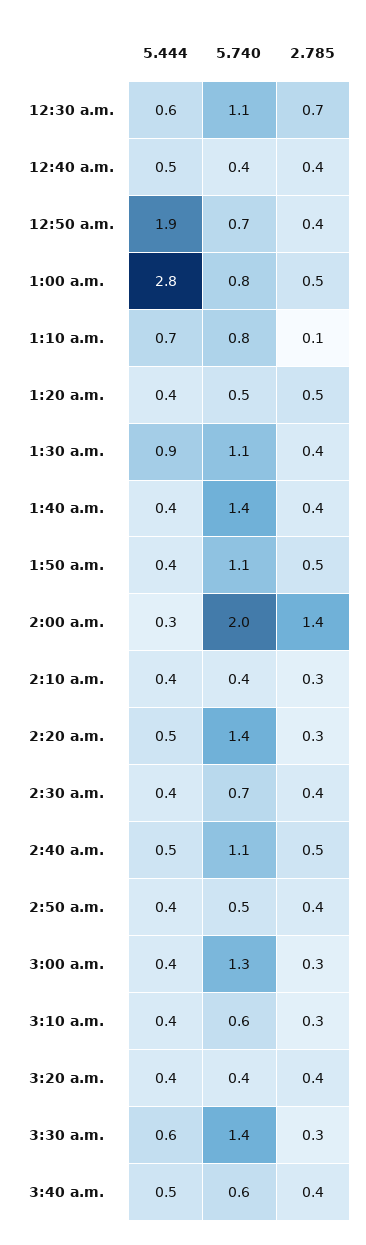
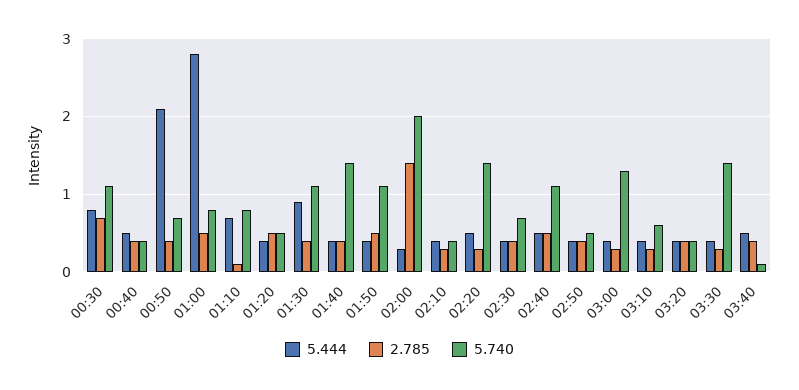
5.444, 12:30 a.m.: 0.6 -> 0.8
5.444, 12:50 a.m.: 1.9 -> 2.1
5.444, 3:30 a.m.: 0.6 -> 0.4
5.740, 3:40 a.m.: 0.6 -> 0.1

